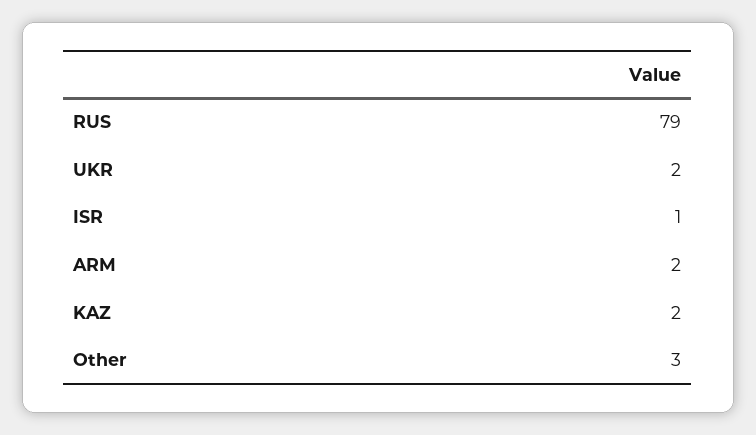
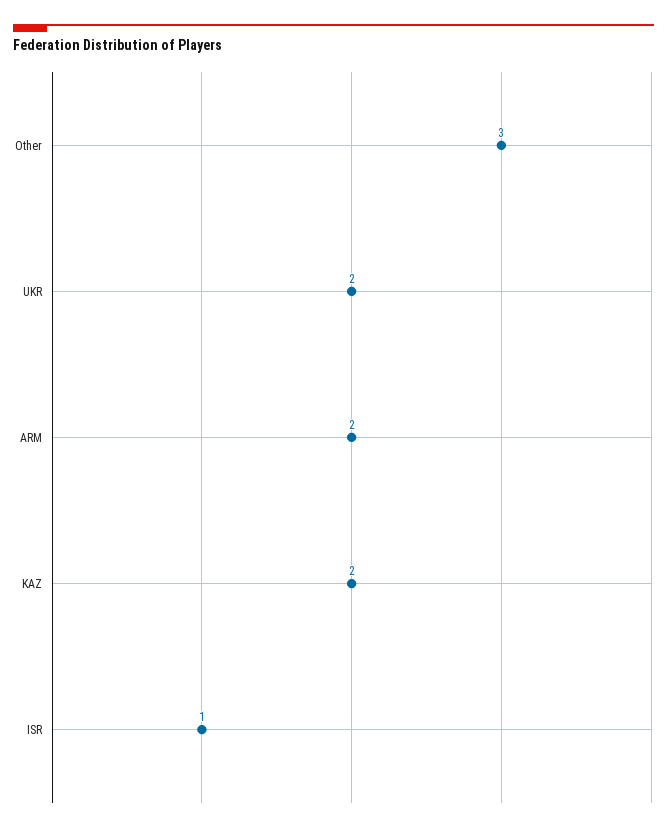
RUS: 79 -> none

